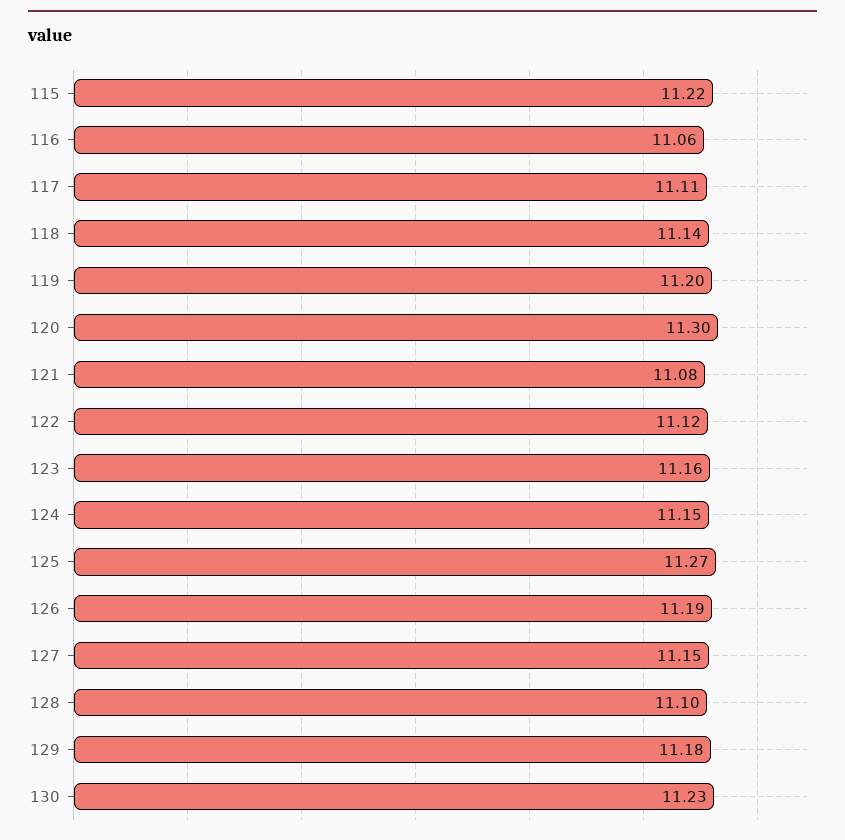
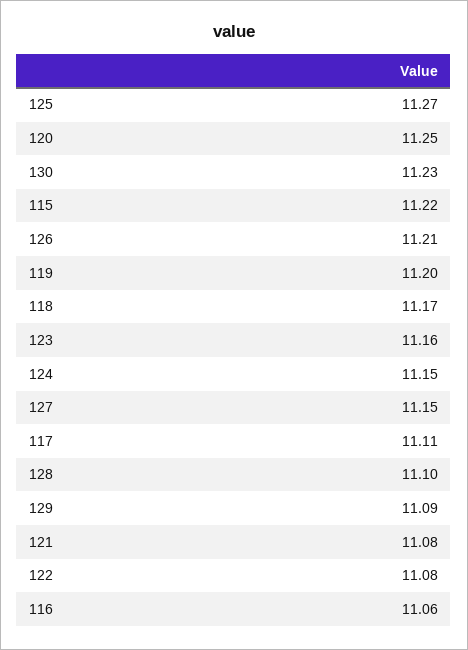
118: 11.14 -> 11.17
120: 11.3 -> 11.25
122: 11.12 -> 11.08
126: 11.19 -> 11.21
129: 11.18 -> 11.09

